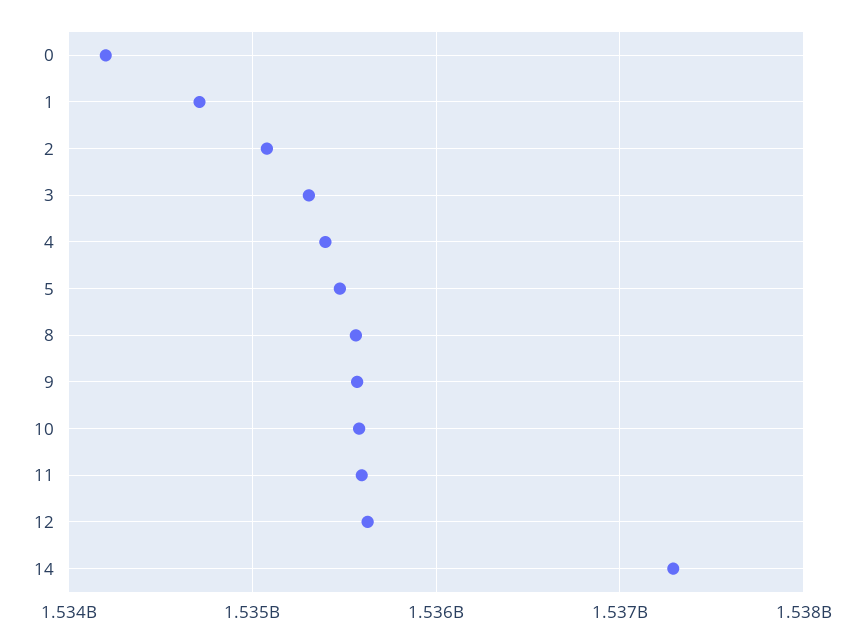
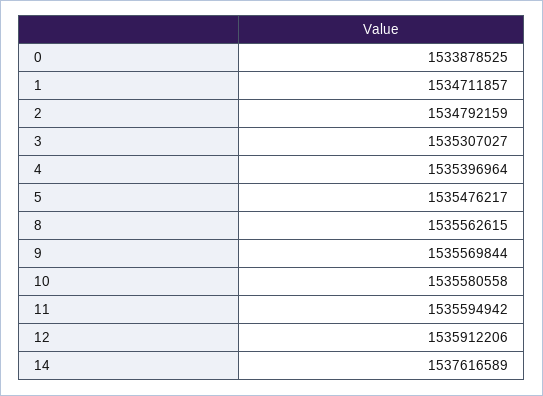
0: 1534200000 -> 1533878525
2: 1535100000 -> 1534792159
12: 1535600000 -> 1535912206
14: 1537300000 -> 1537616589

